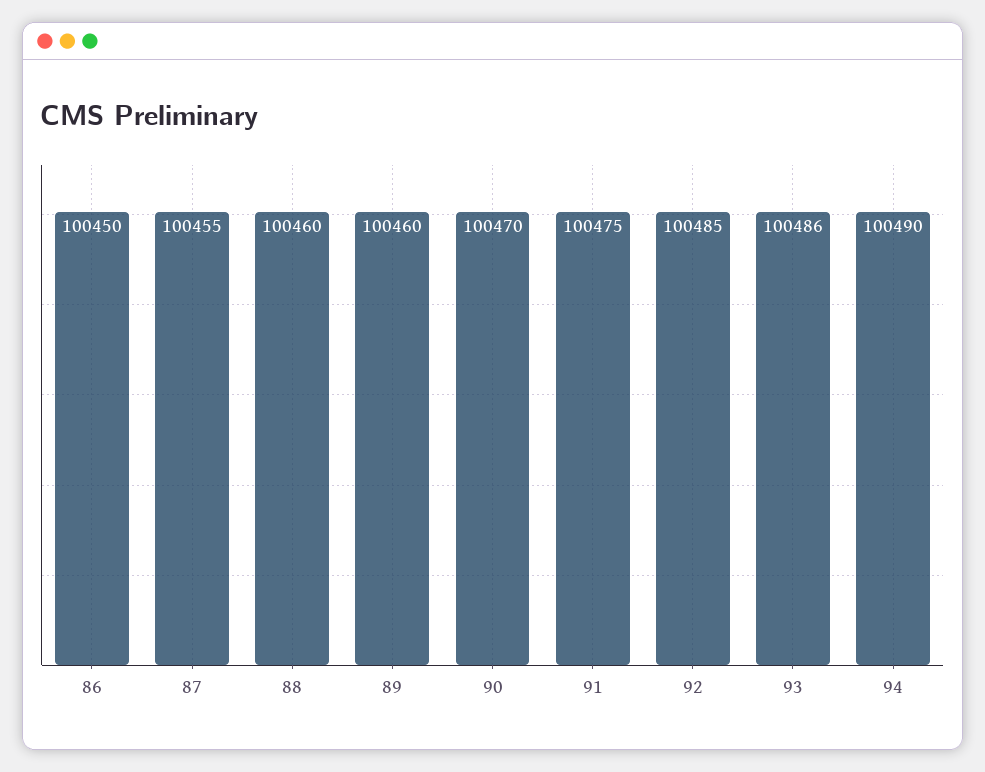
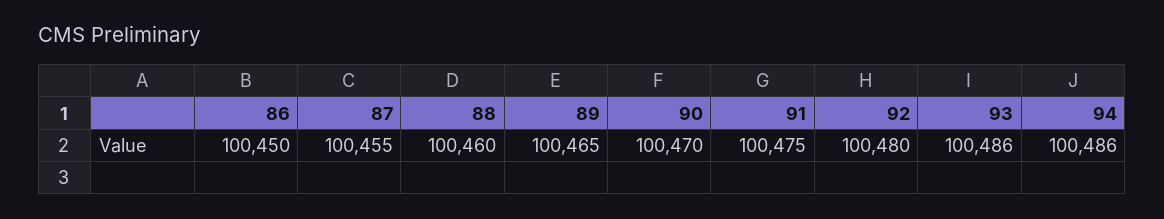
89: 100460 -> 100465
92: 100485 -> 100480
94: 100490 -> 100486

